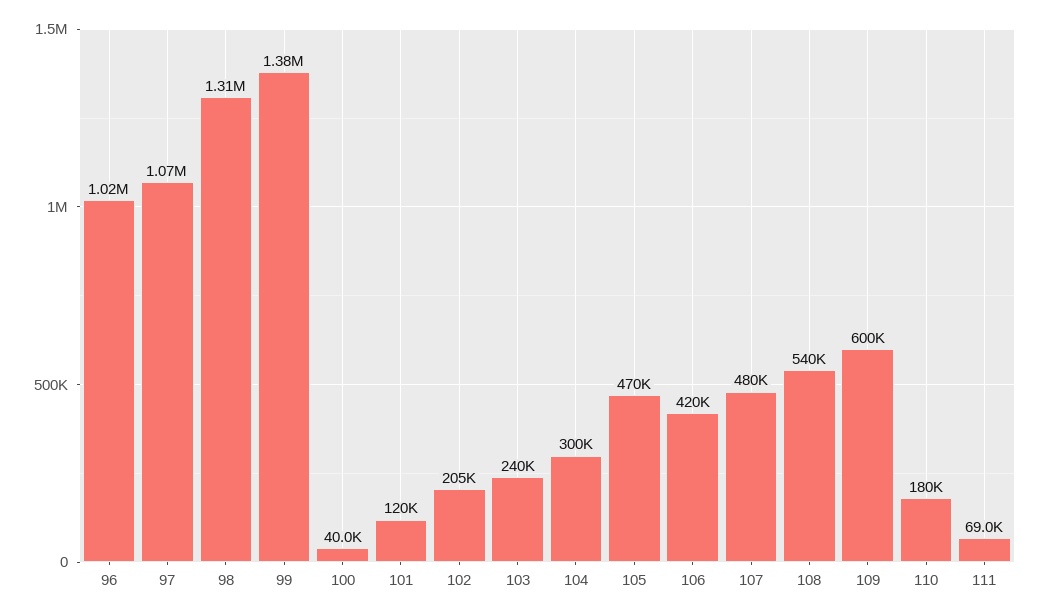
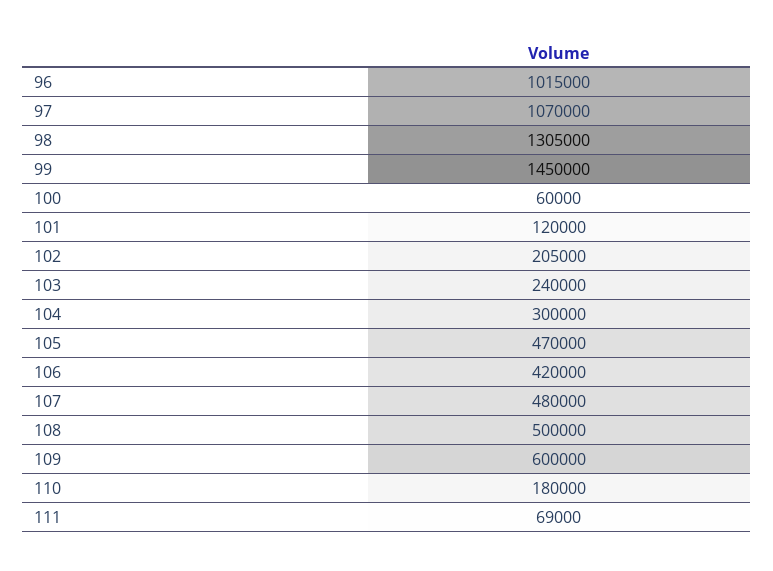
99: 1380000 -> 1450000
100: 40000 -> 60000
108: 540000 -> 500000

